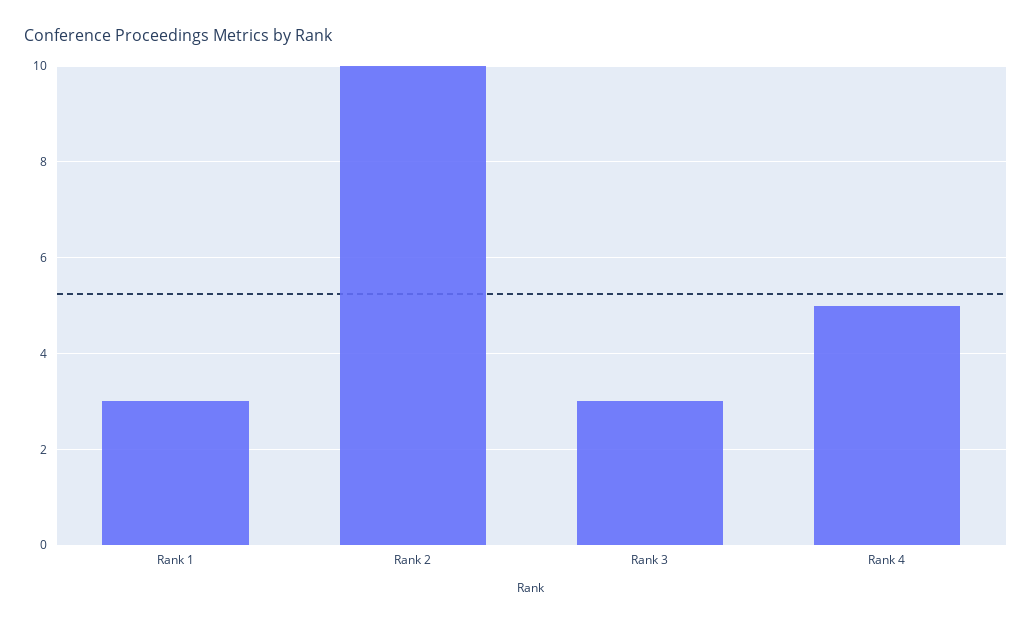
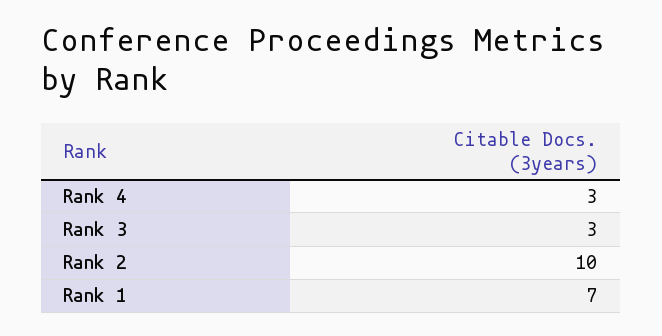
Rank 1: 3 -> 7
Rank 4: 5 -> 3

